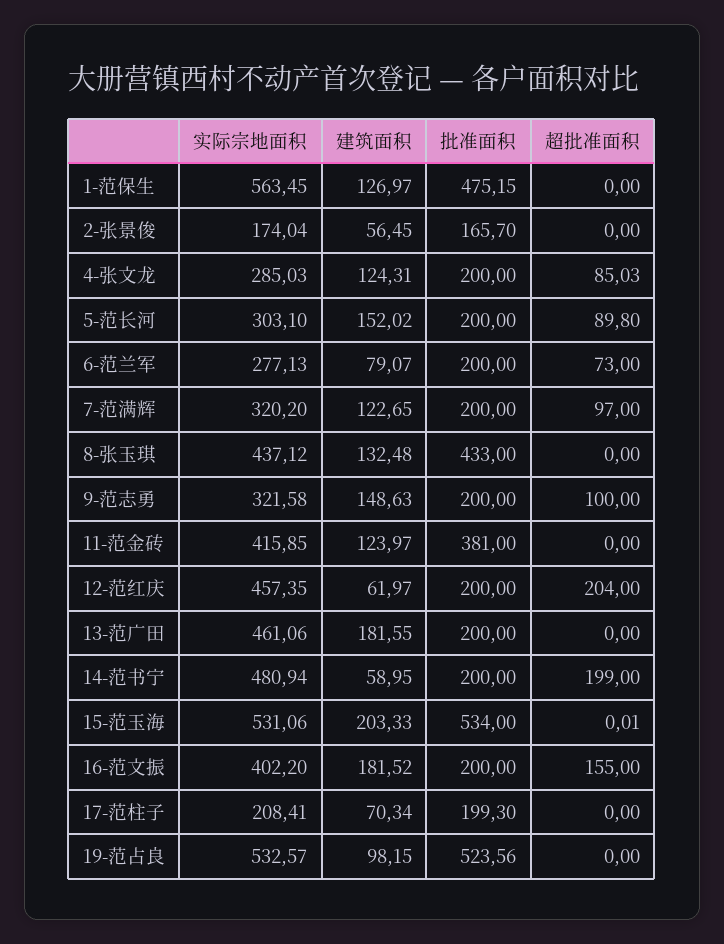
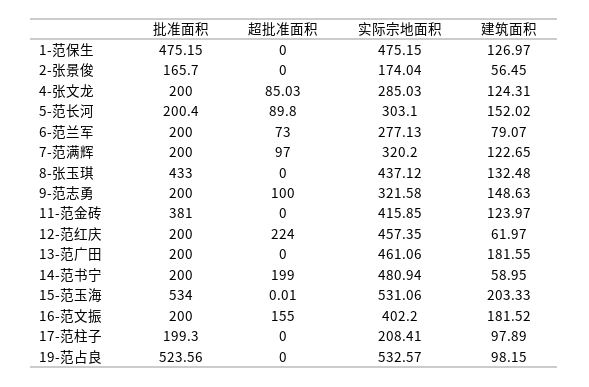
实际宗地面积, 1-范保生: 563.45 -> 475.15
批准面积, 5-范长河: 200 -> 200.4
超批准面积, 12-范红庆: 204 -> 224
建筑面积, 17-范柱子: 70.34 -> 97.89

